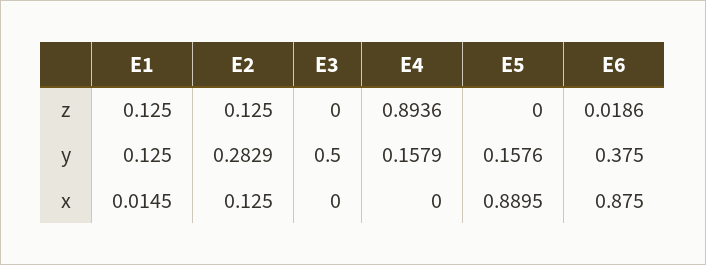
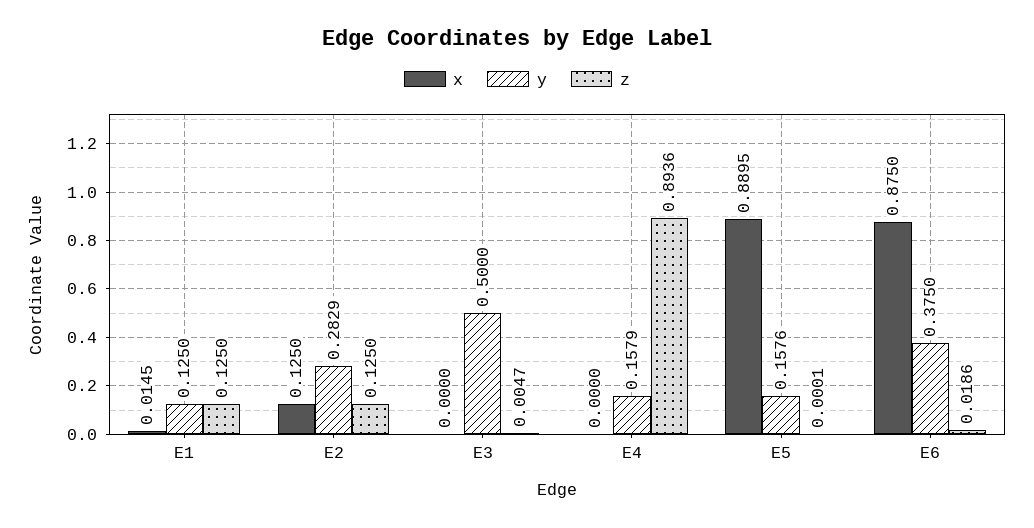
z, E3: 0 -> 0.0047
z, E5: 0 -> 0.0001

